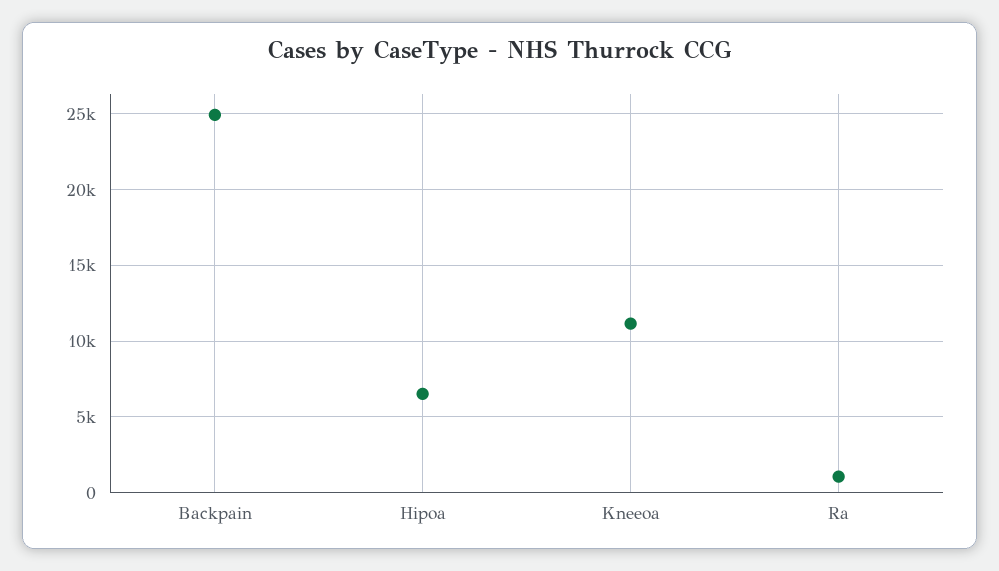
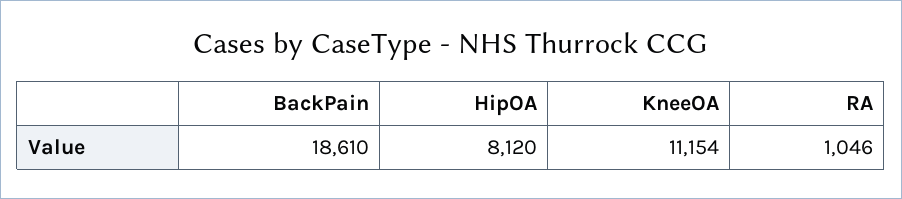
Backpain: 25000 -> 18610
Hipoa: 6500 -> 8120

